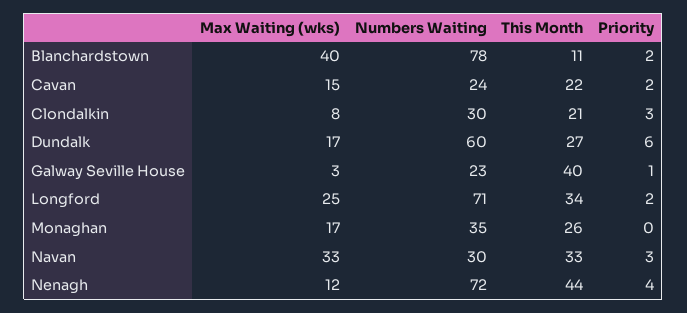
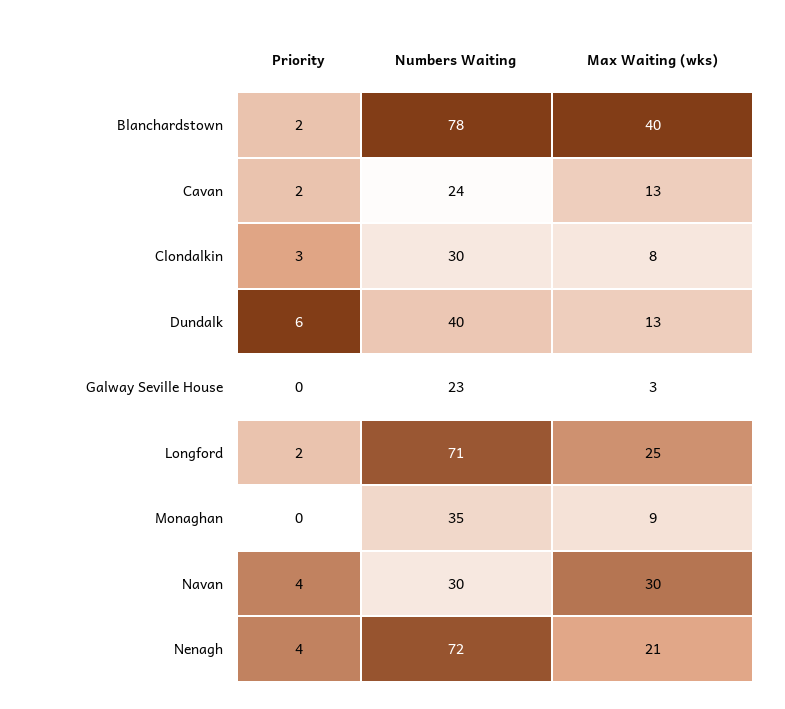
This Month, Blanchardstown: 11 -> none
Max Waiting (wks), Cavan: 15 -> 13
This Month, Cavan: 22 -> none
This Month, Clondalkin: 21 -> none
Max Waiting (wks), Dundalk: 17 -> 13
Numbers Waiting, Dundalk: 60 -> 40
This Month, Dundalk: 27 -> none
This Month, Galway Seville House: 40 -> none
Priority, Galway Seville House: 1 -> 0
This Month, Longford: 34 -> none
Max Waiting (wks), Monaghan: 17 -> 9
This Month, Monaghan: 26 -> none
Max Waiting (wks), Navan: 33 -> 30
This Month, Navan: 33 -> none
Priority, Navan: 3 -> 4
Max Waiting (wks), Nenagh: 12 -> 21
This Month, Nenagh: 44 -> none

